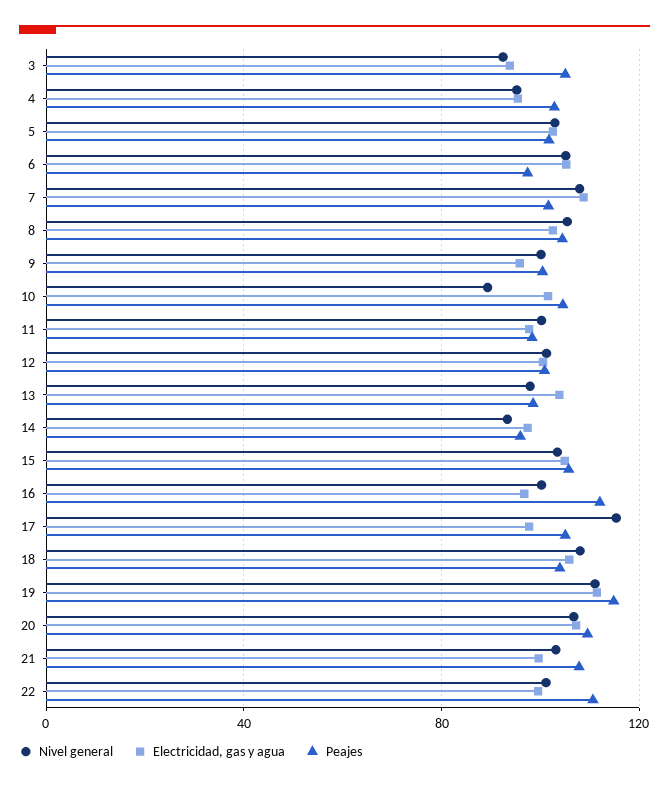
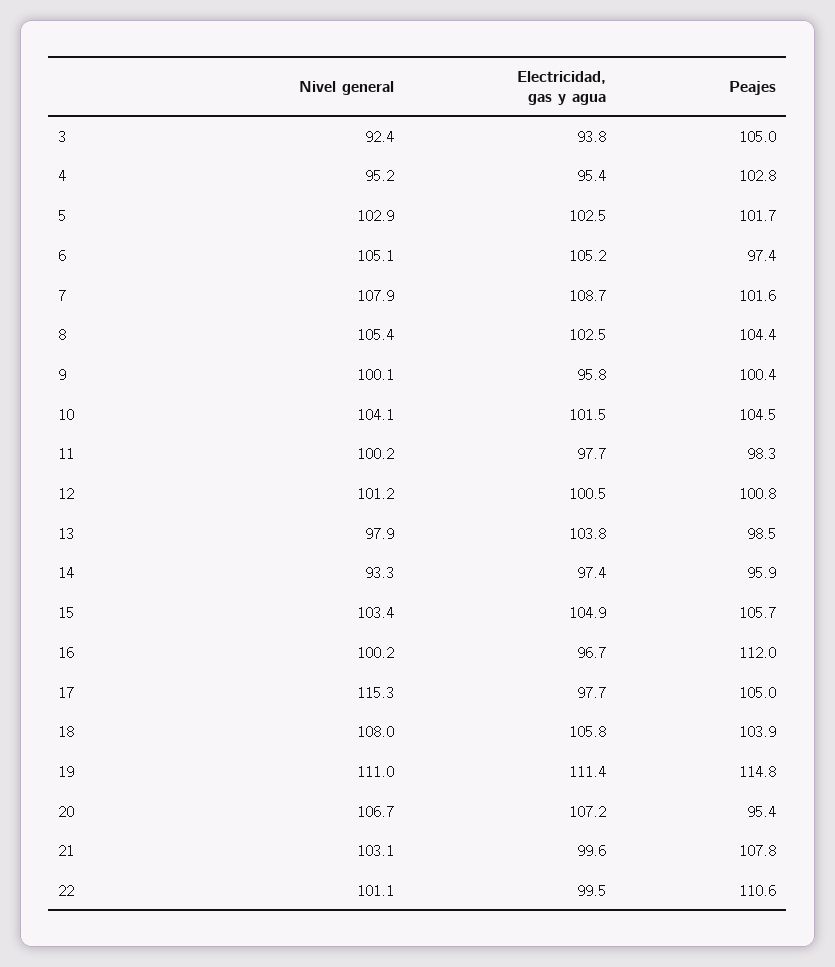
Nivel general, 10: 90 -> 104.1
Peajes, 20: 110 -> 95.4

